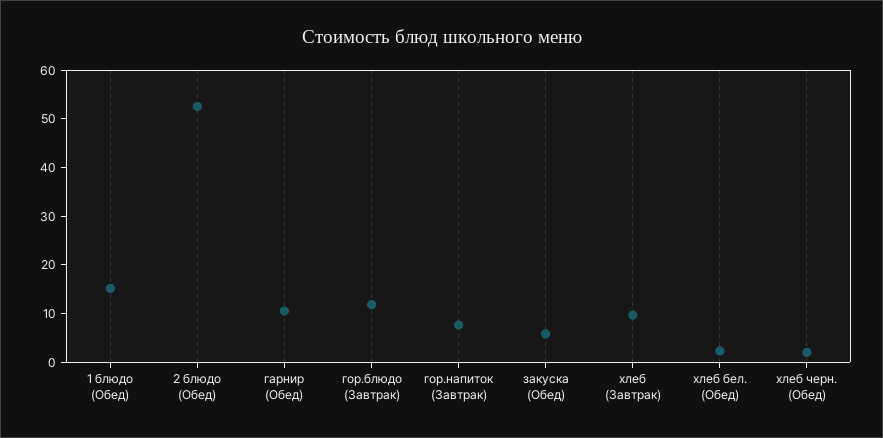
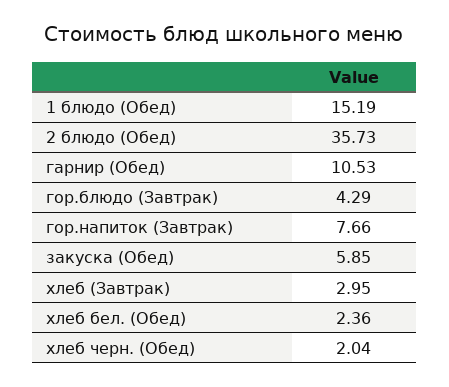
2 блюдо (Обед): 52 -> 35.73
гор.блюдо (Завтрак): 12 -> 4.29
хлеб (Завтрак): 10 -> 2.95

